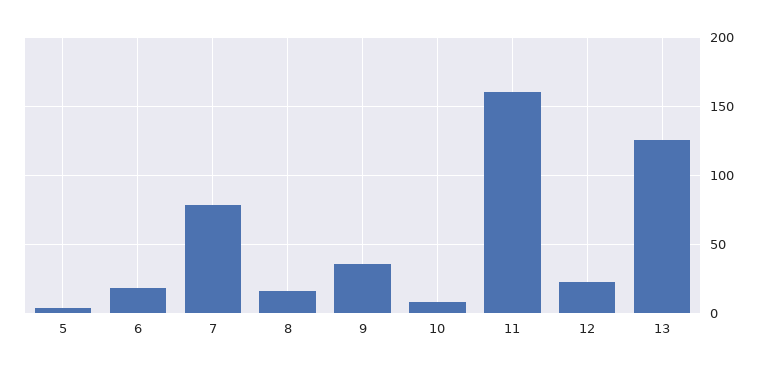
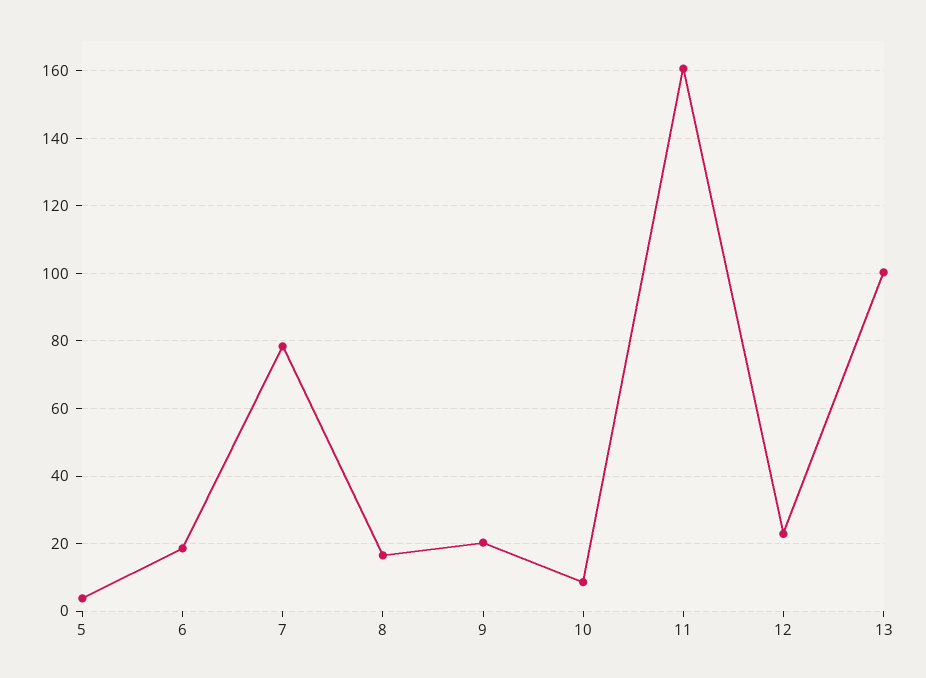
9: 35 -> 20
13: 125 -> 100

